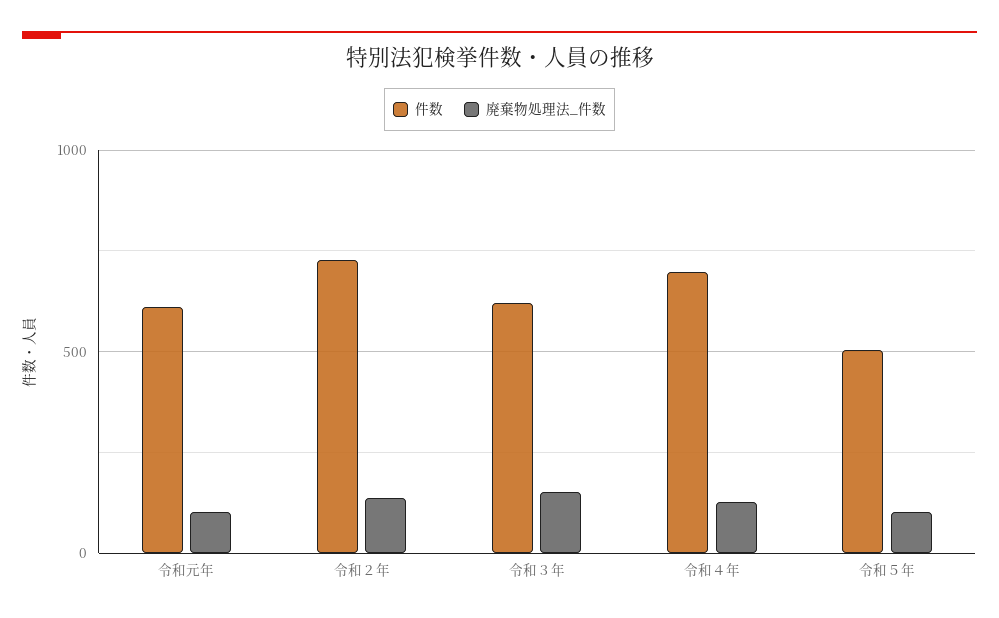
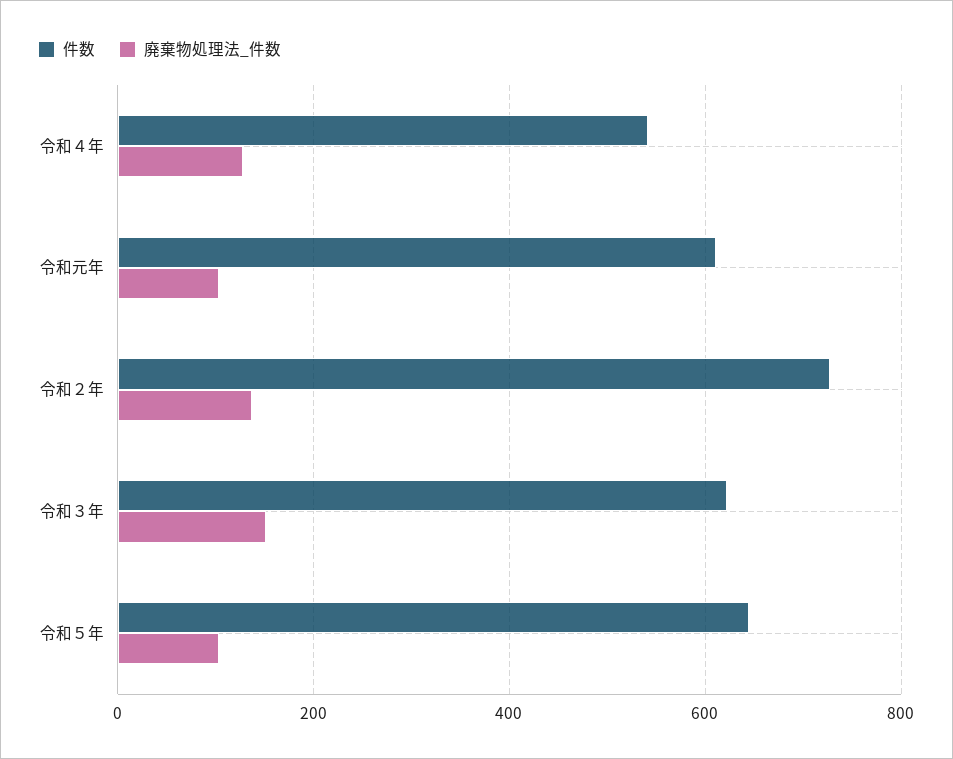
件数, 令和４年: 700 -> 540
件数, 令和５年: 500 -> 640

